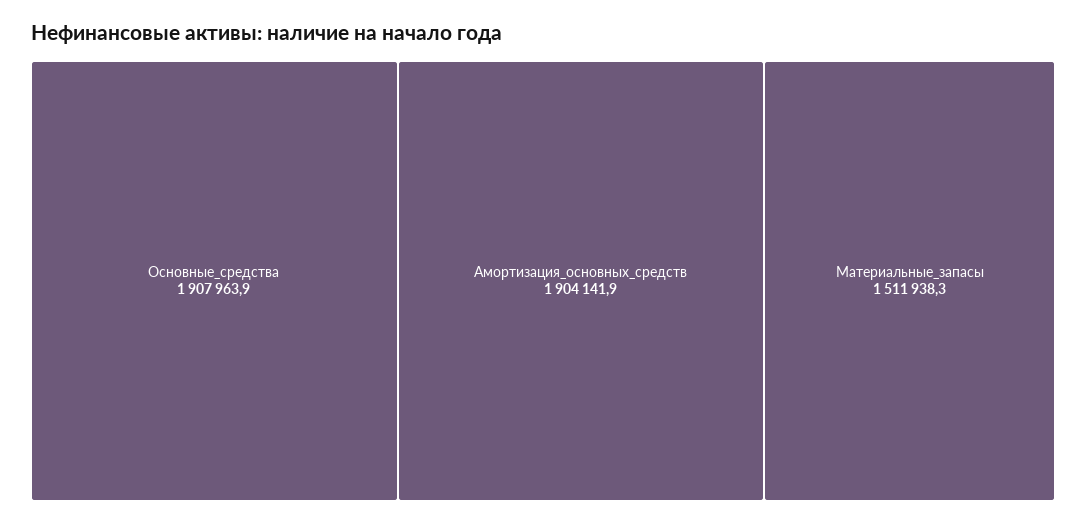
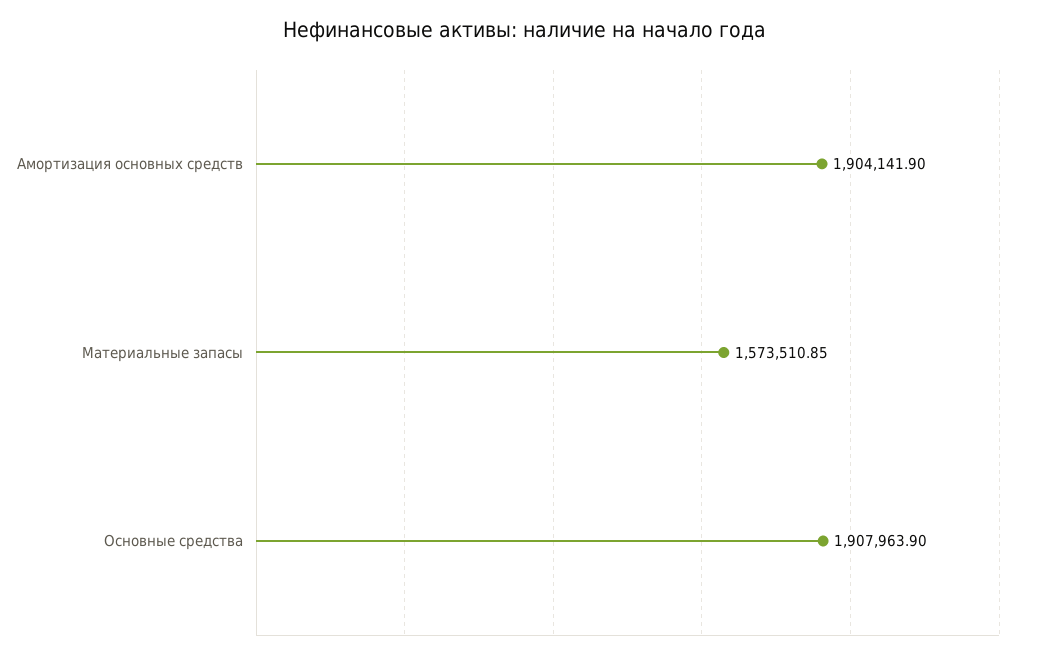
Материальные_запасы: 1511938.3 -> 1573510.85

